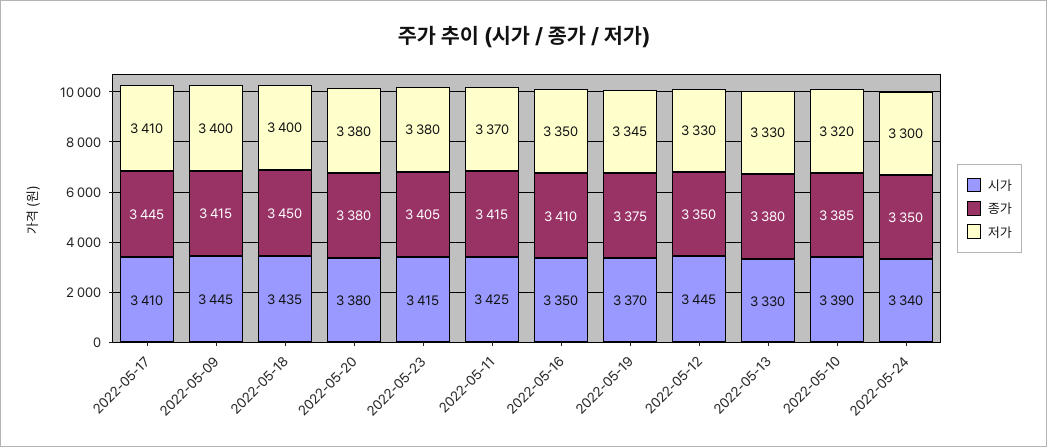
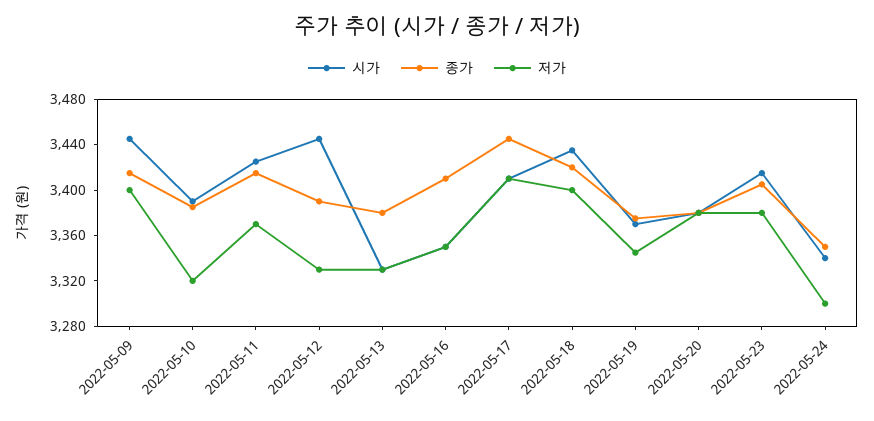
종가, 2022-05-18: 3450 -> 3420
종가, 2022-05-12: 3350 -> 3390

